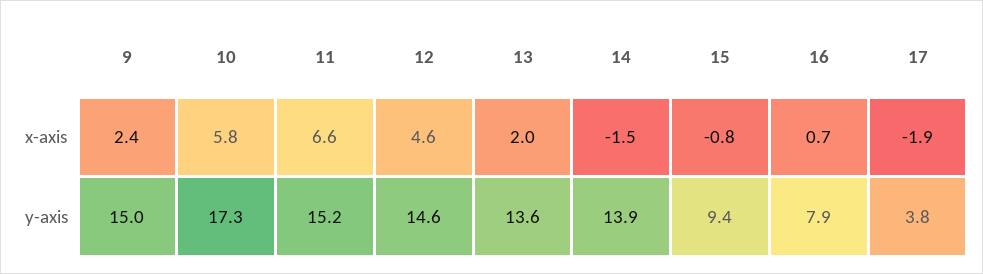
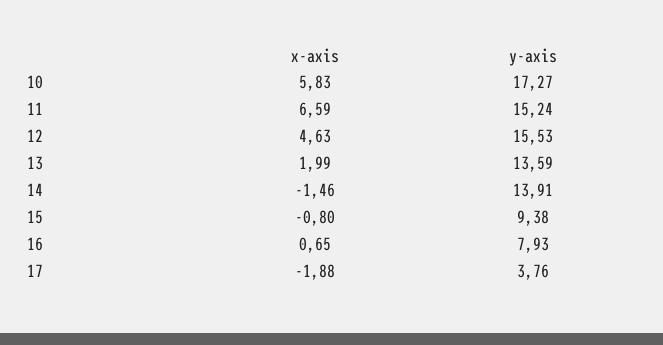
9, x-axis: 2.4 -> none
9, y-axis: 15 -> none
12, y-axis: 14.6 -> 15.53

